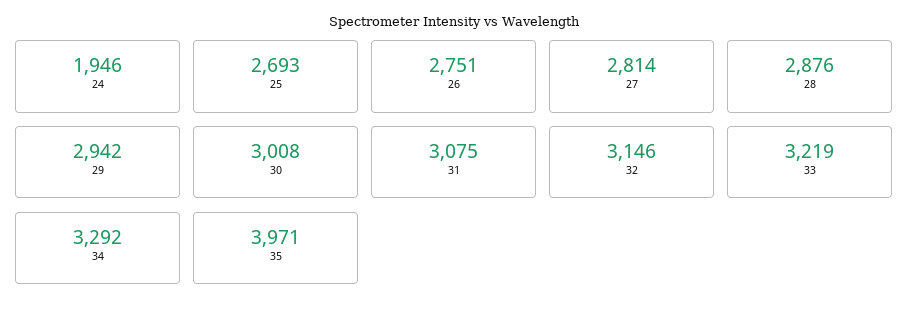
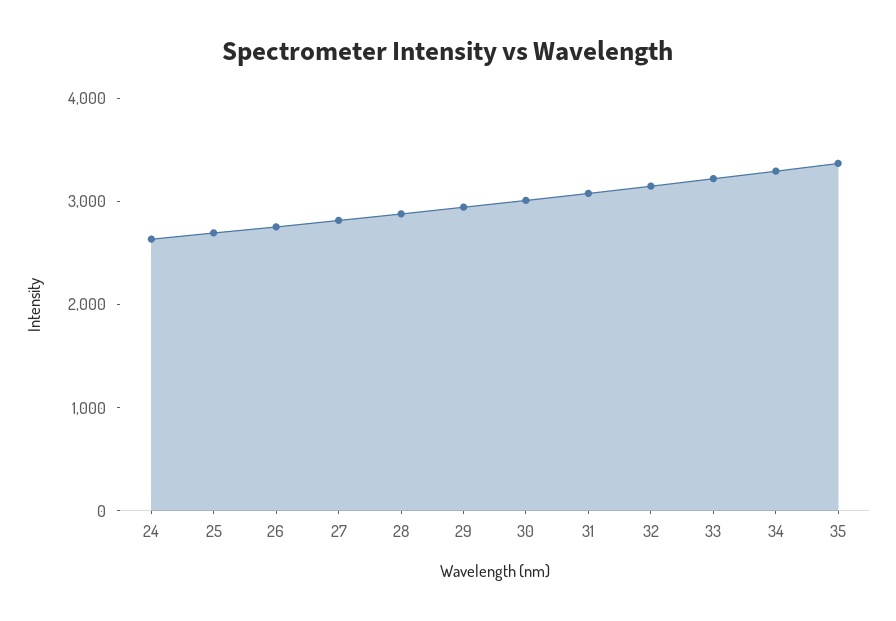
24: 1946 -> 2600
35: 3971 -> 3400

